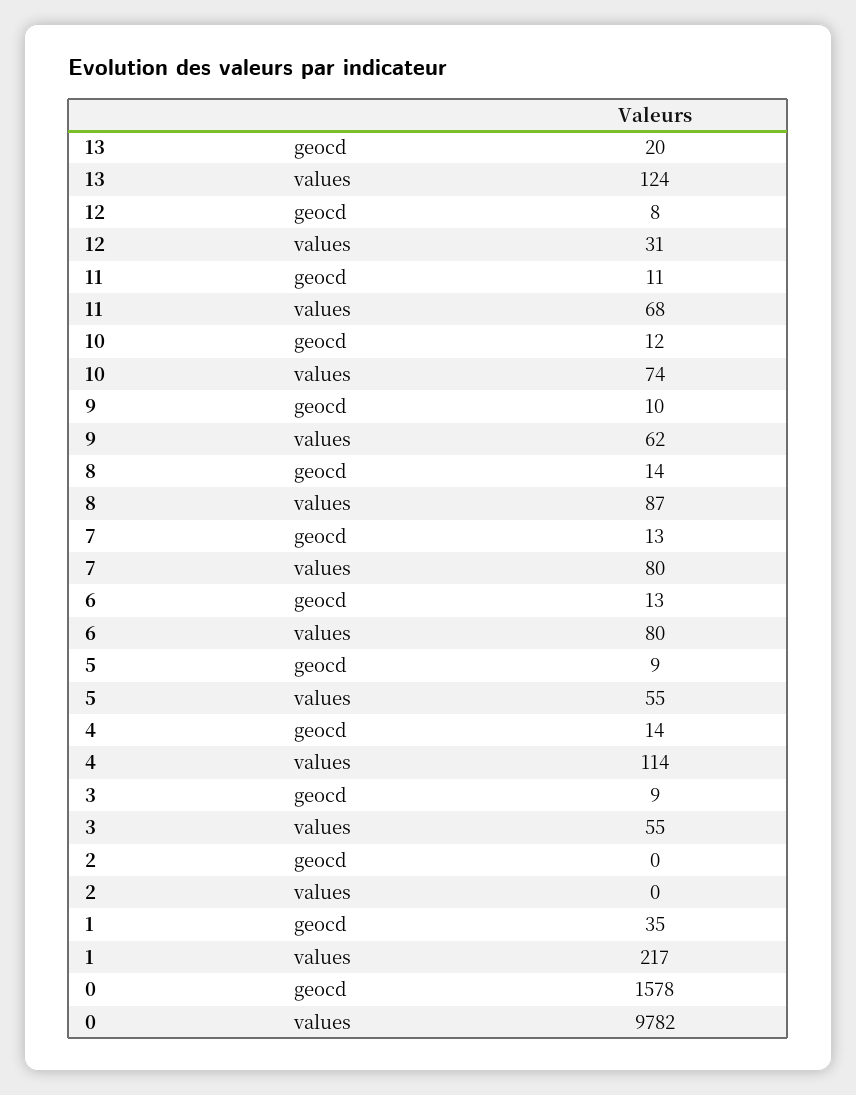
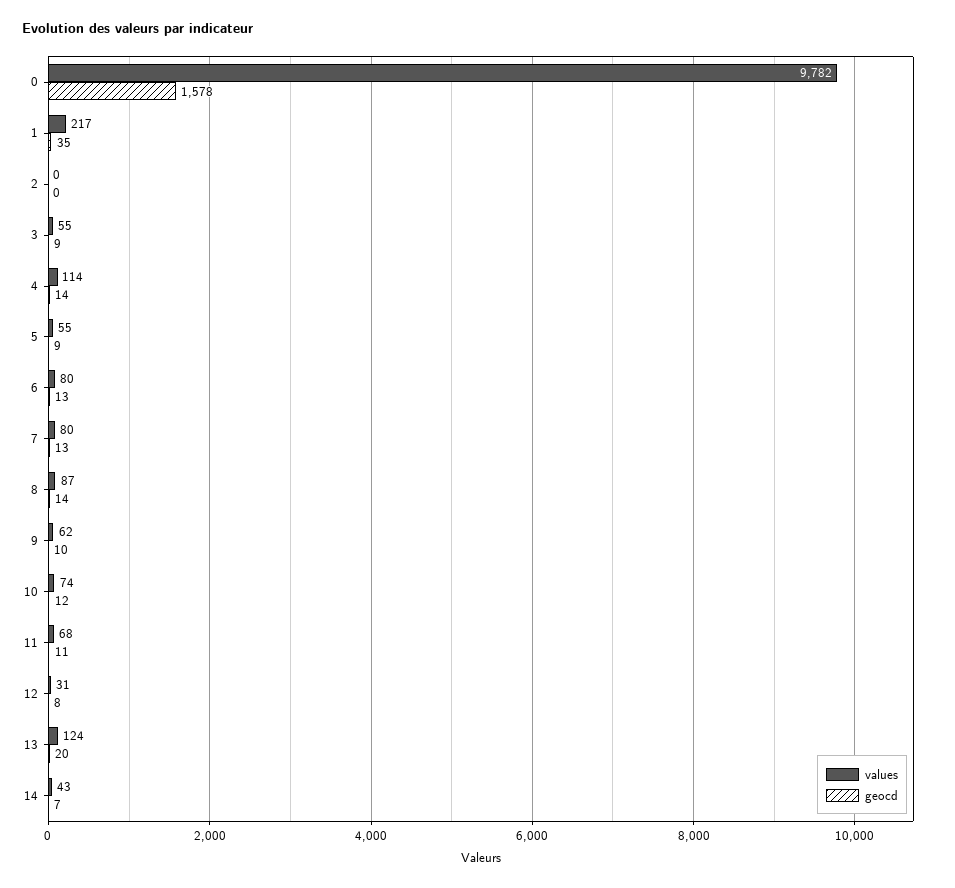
values, 14: none -> 43
geocd, 14: none -> 7

